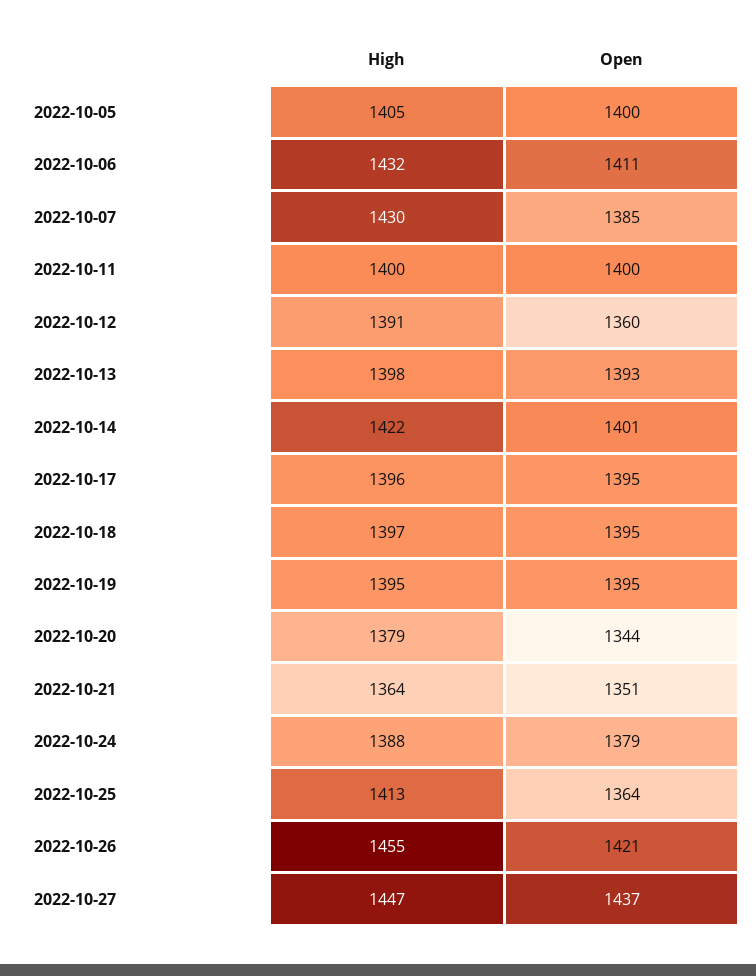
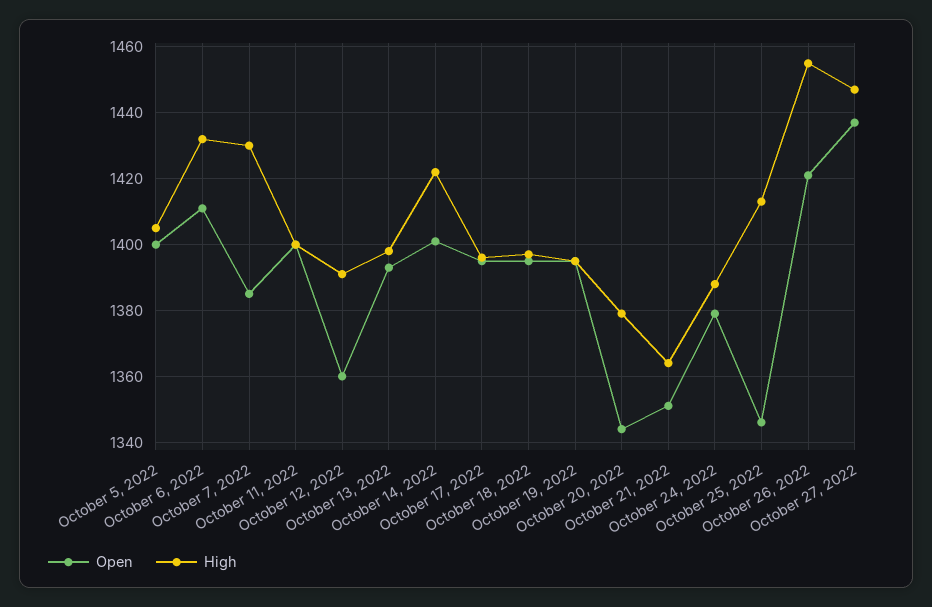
Open, 2022-10-25: 1364 -> 1345

